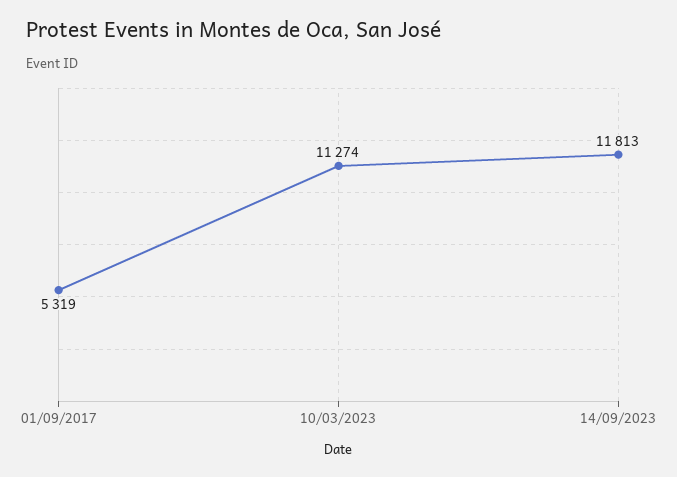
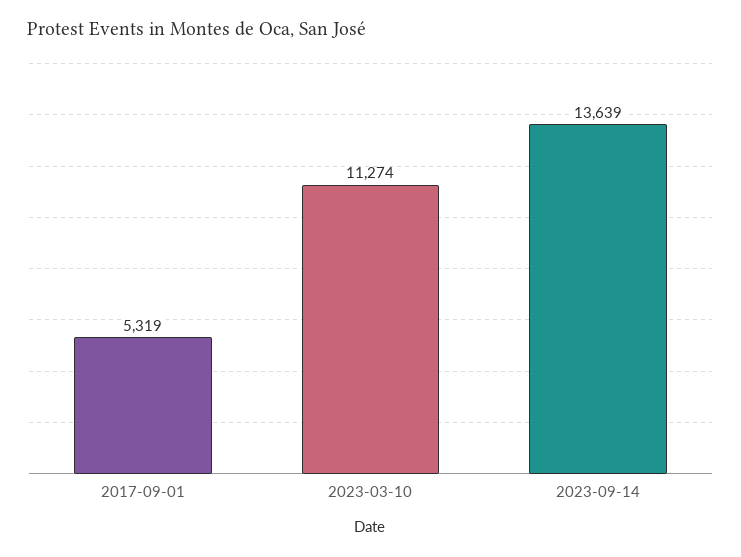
14/09/2023: 11813 -> 13639

